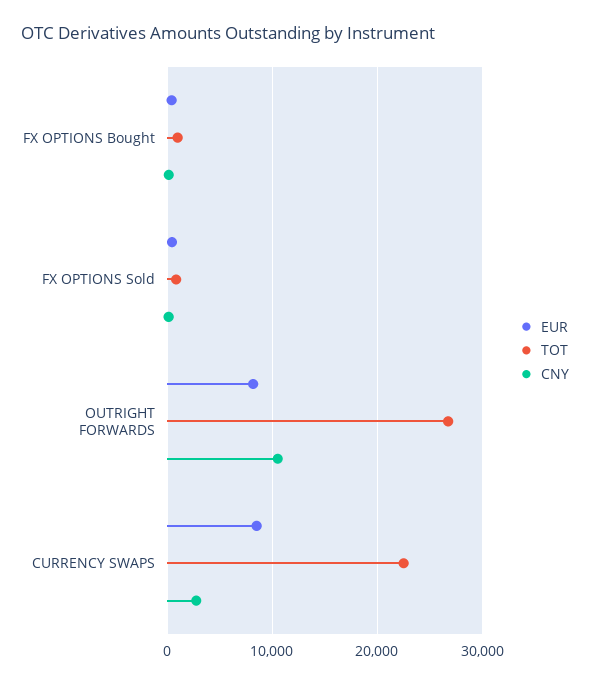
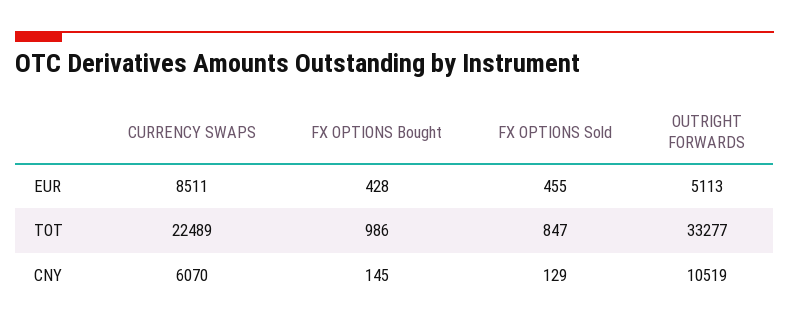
EUR, OUTRIGHT FORWARDS: 8000 -> 5113
TOT, OUTRIGHT FORWARDS: 27000 -> 33277
CNY, CURRENCY SWAPS: 3000 -> 6070

